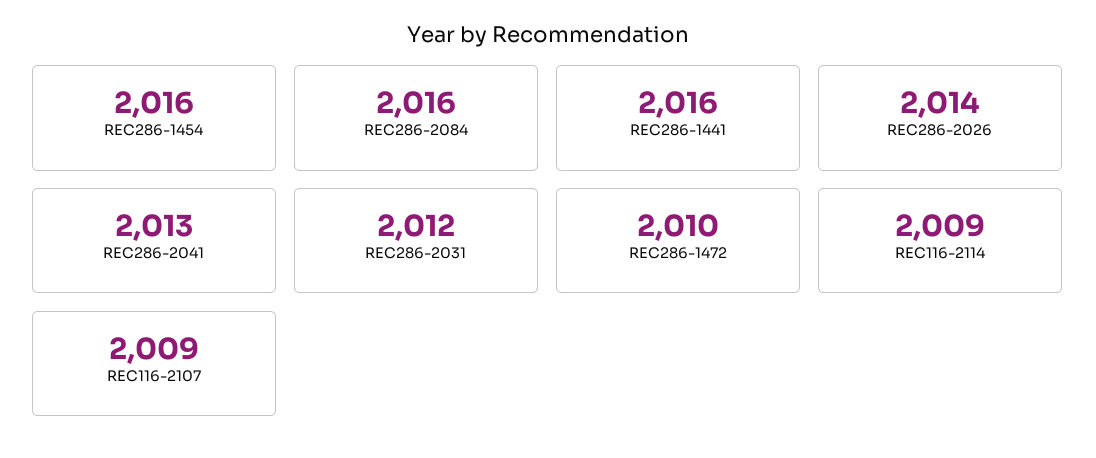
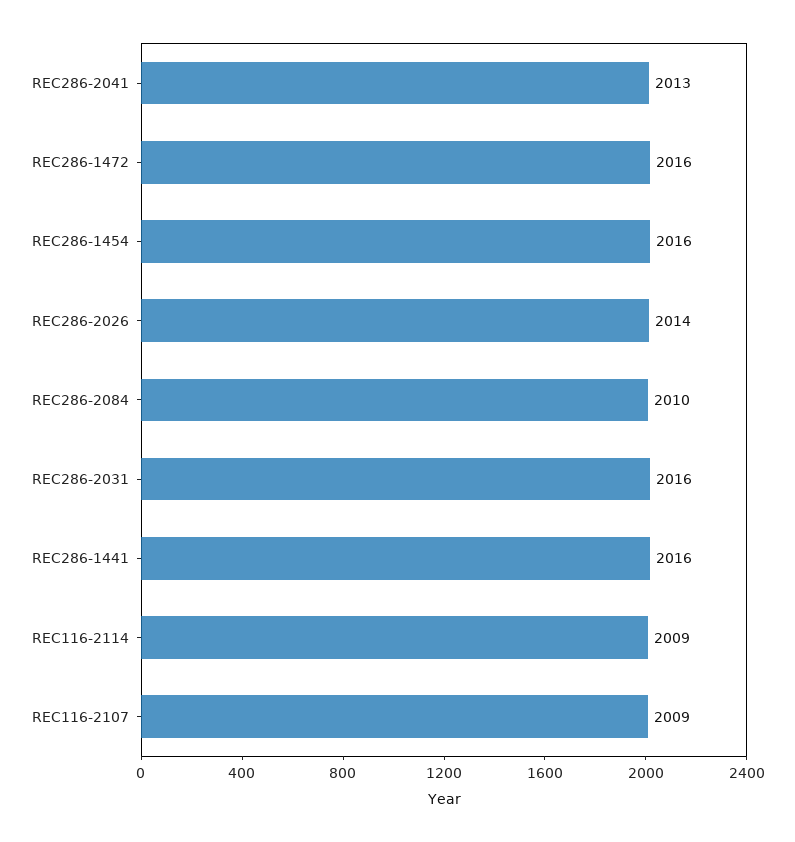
REC286-2084: 2016 -> 2010
REC286-2031: 2012 -> 2016
REC286-1472: 2010 -> 2016

